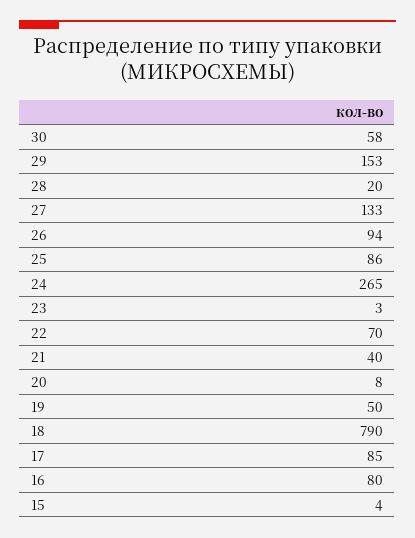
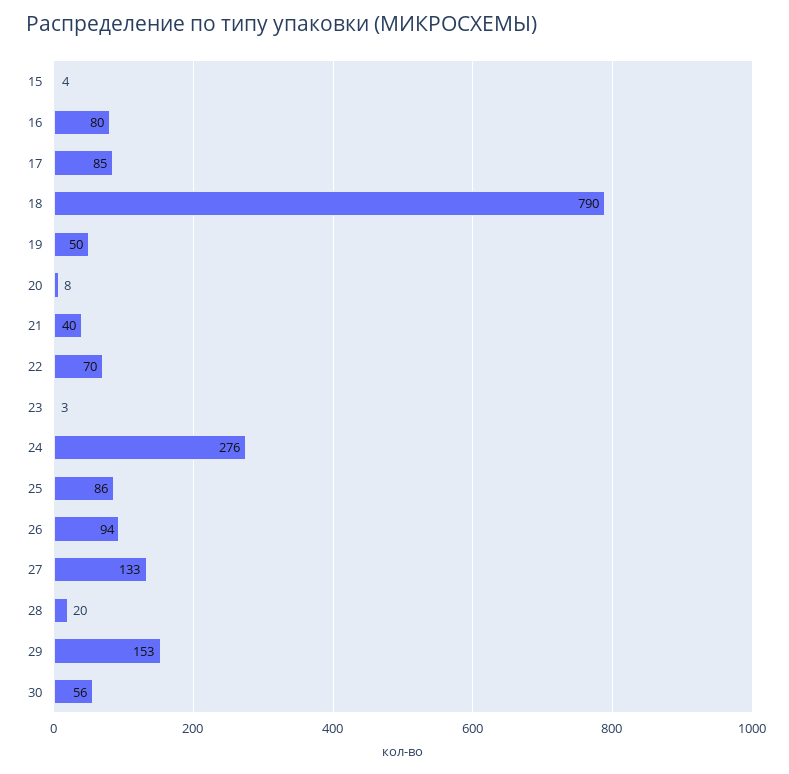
30: 58 -> 56
24: 265 -> 276

